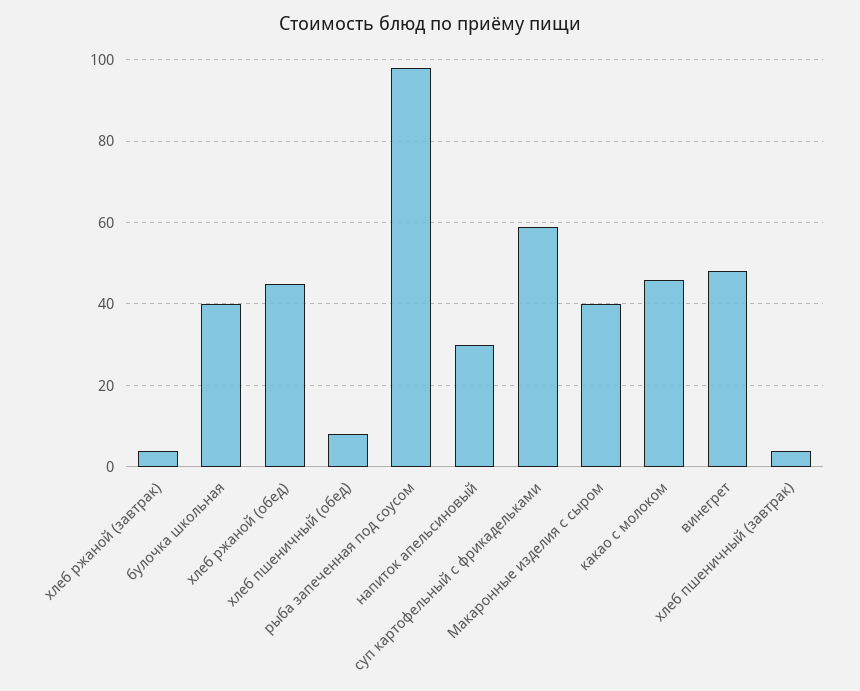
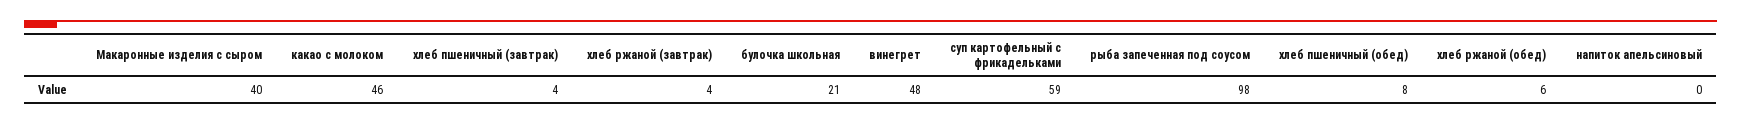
булочка школьная: 40 -> 21
хлеб ржаной (обед): 45 -> 6
напиток апельсиновый: 30 -> 0

